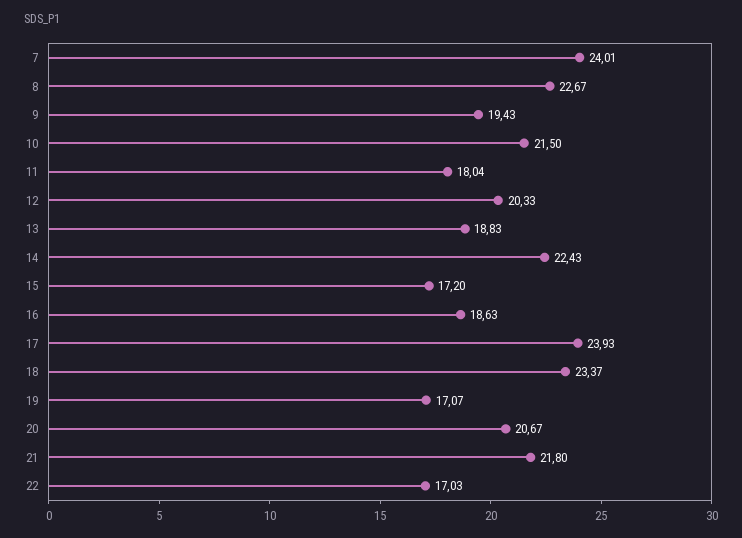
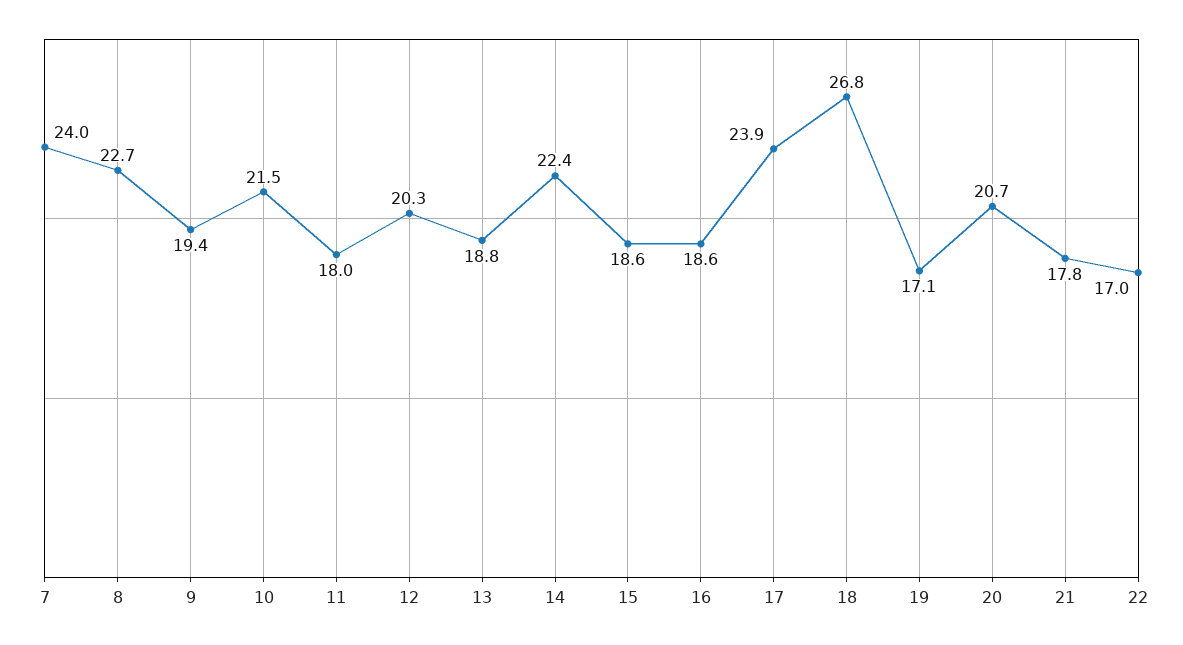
15: 17.2 -> 18.6
18: 23.37 -> 26.8
21: 21.8 -> 17.8

